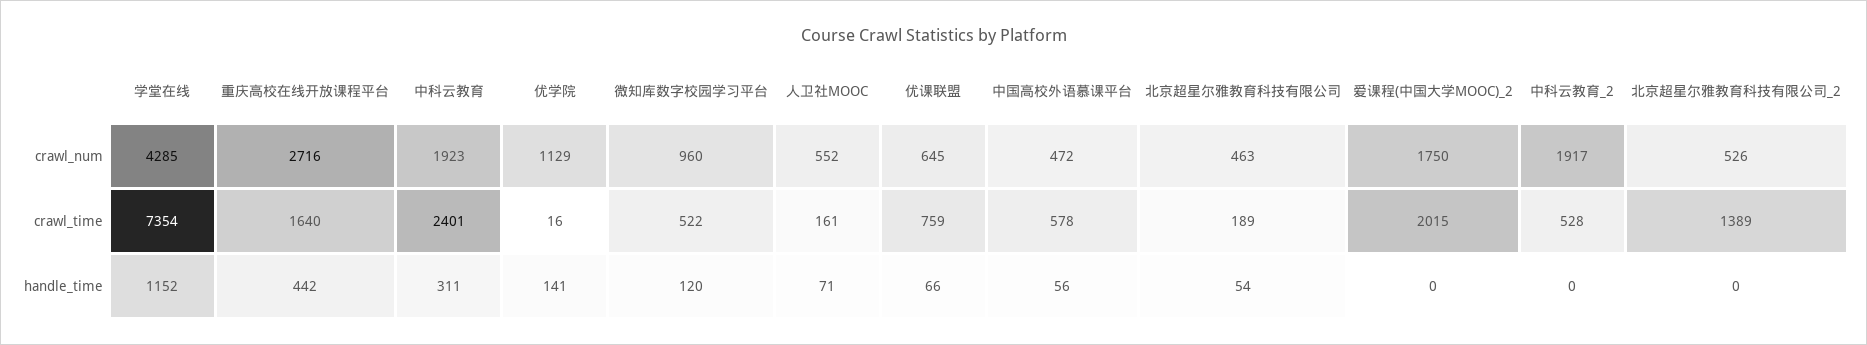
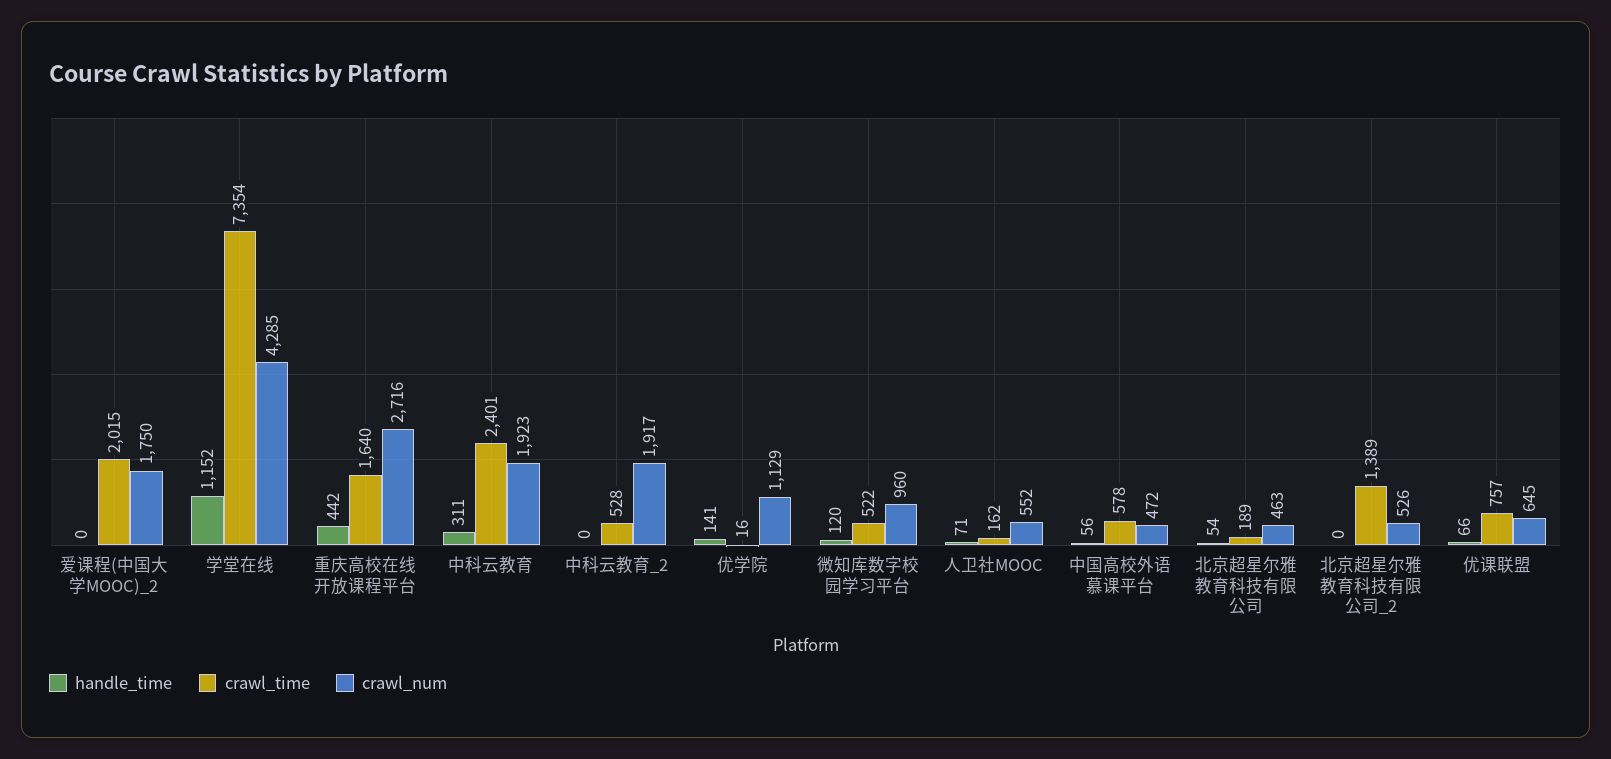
crawl_time, 人卫社MOOC: 161 -> 162
crawl_time, 优课联盟: 759 -> 757

